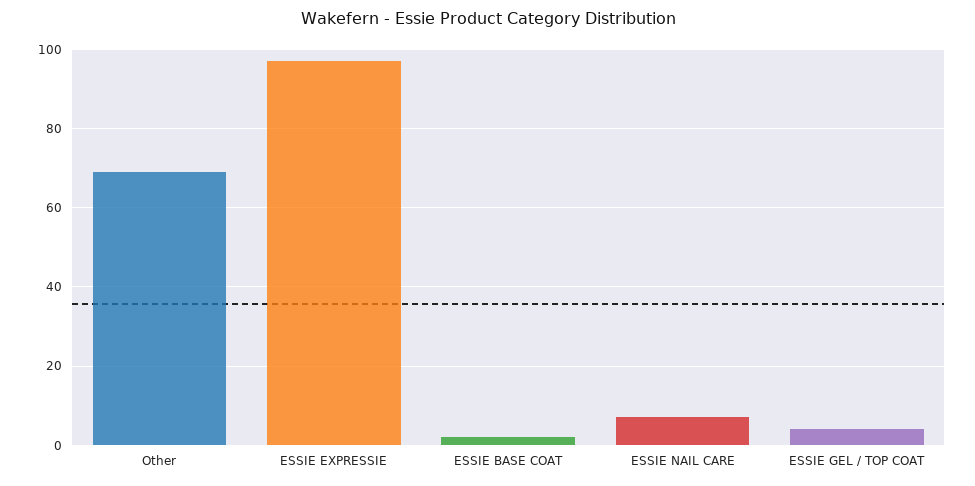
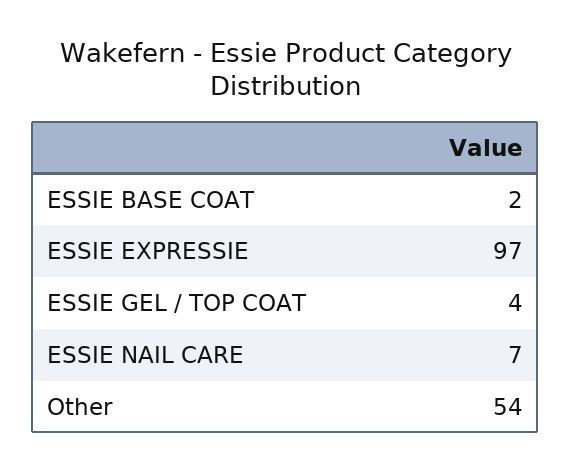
Other: 70 -> 54

